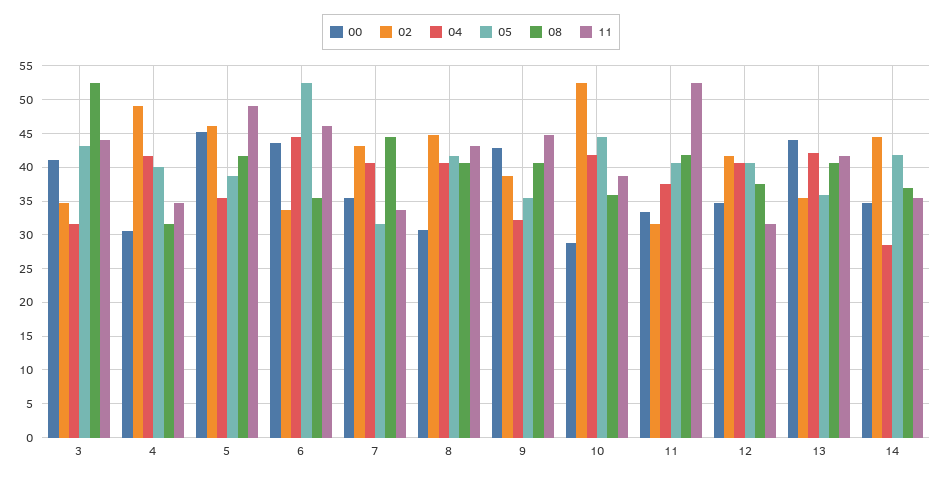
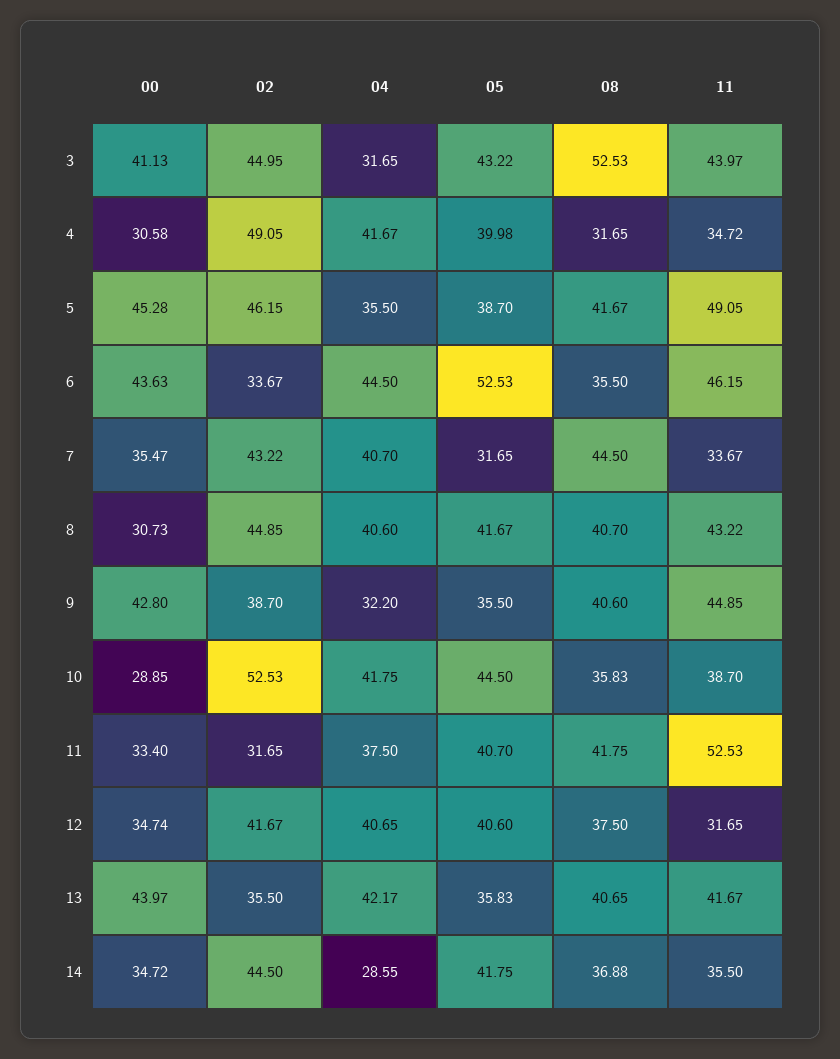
02, 3: 35 -> 44.95

